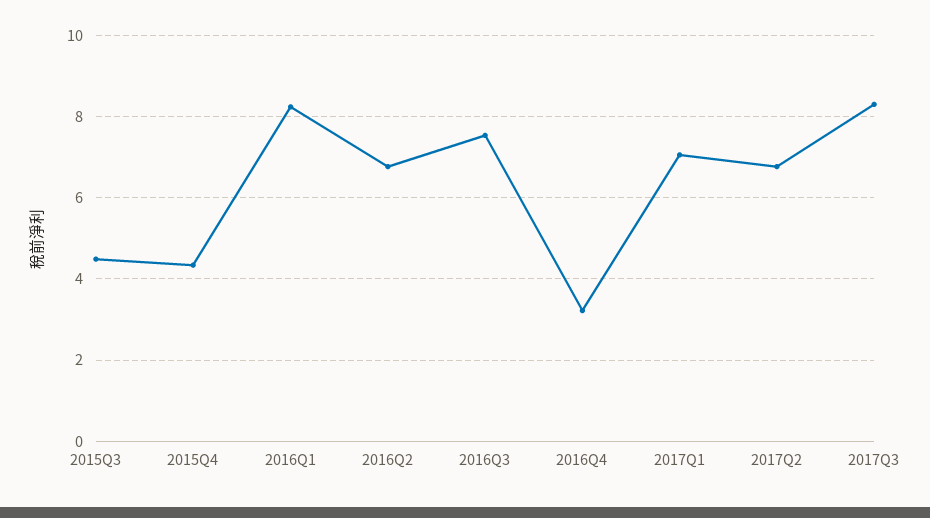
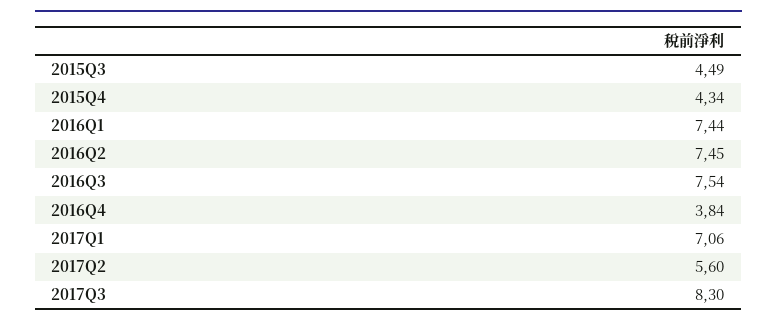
2016Q1: 8.2 -> 7.44
2016Q2: 6.8 -> 7.45
2016Q4: 3.2 -> 3.84
2017Q2: 6.8 -> 5.6

